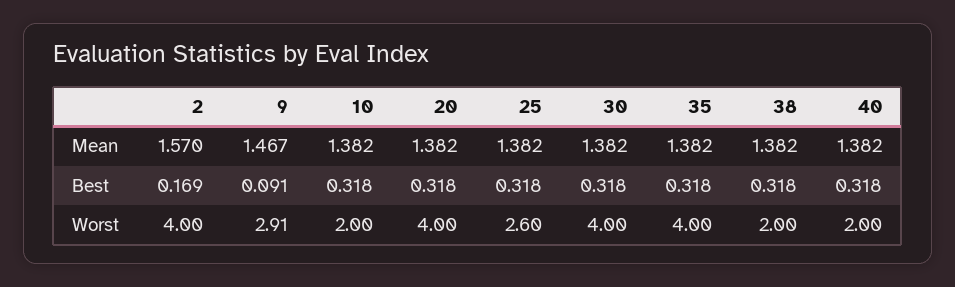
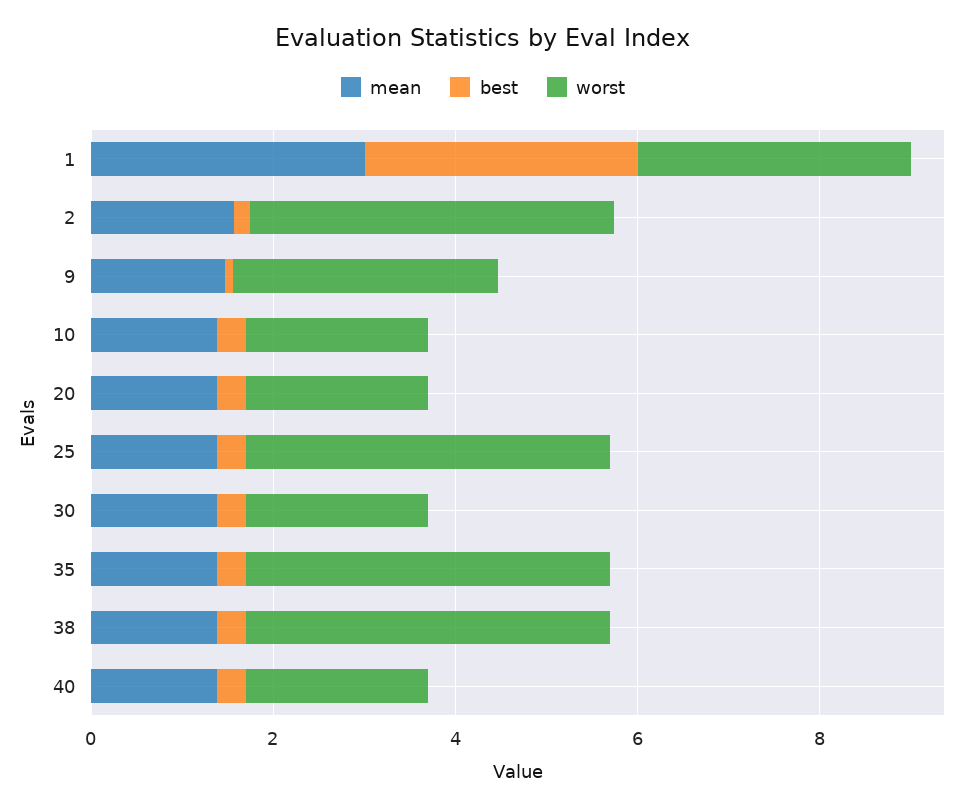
Worst, 20: 4 -> 2
Worst, 25: 2.6 -> 4
Worst, 30: 4 -> 2
Worst, 38: 2 -> 4
Mean, 1: none -> 3
Best, 1: none -> 3
Worst, 1: none -> 3

